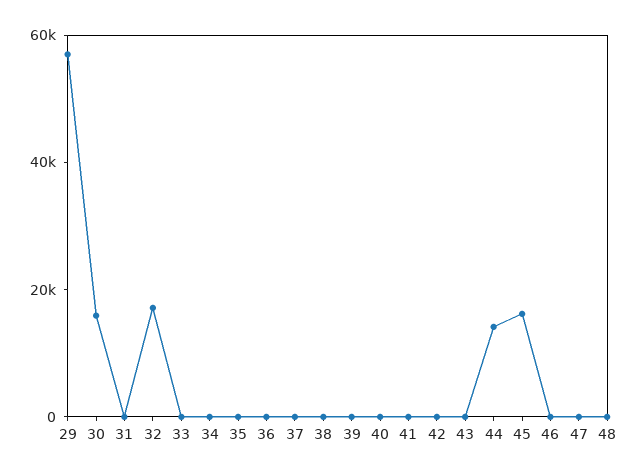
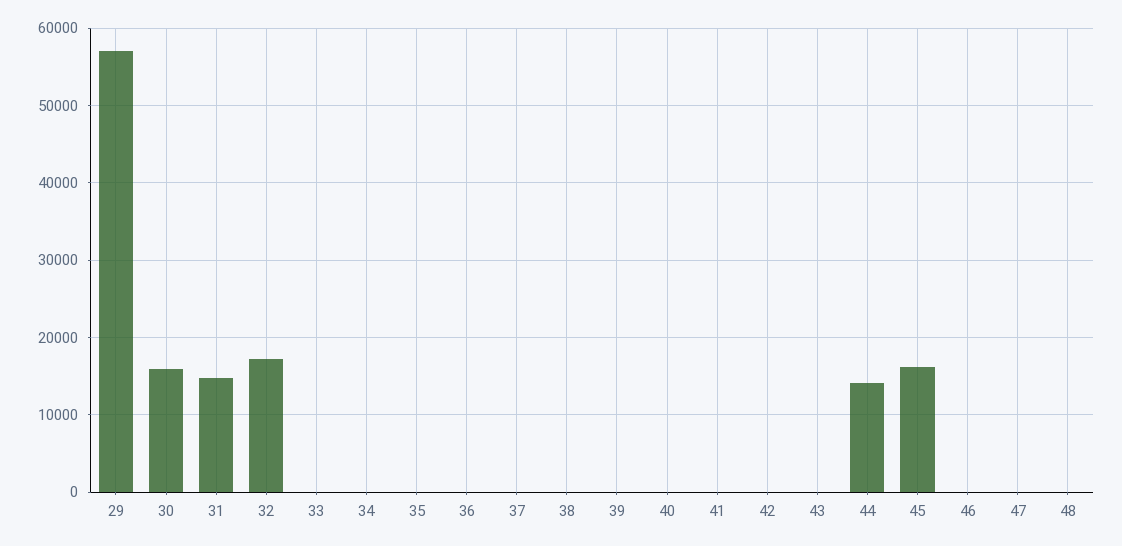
31: 0 -> 15000

